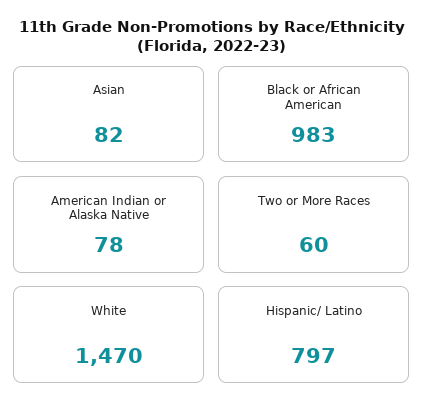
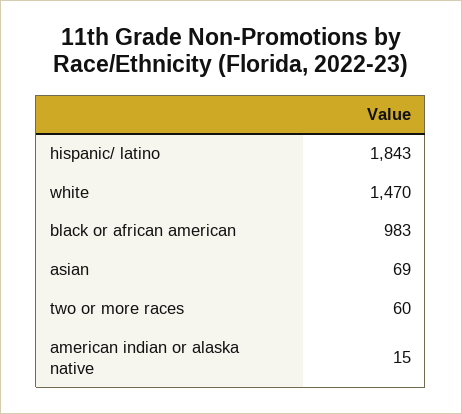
Asian: 82 -> 69
American Indian or Alaska Native: 78 -> 15
Hispanic/ Latino: 797 -> 1843

